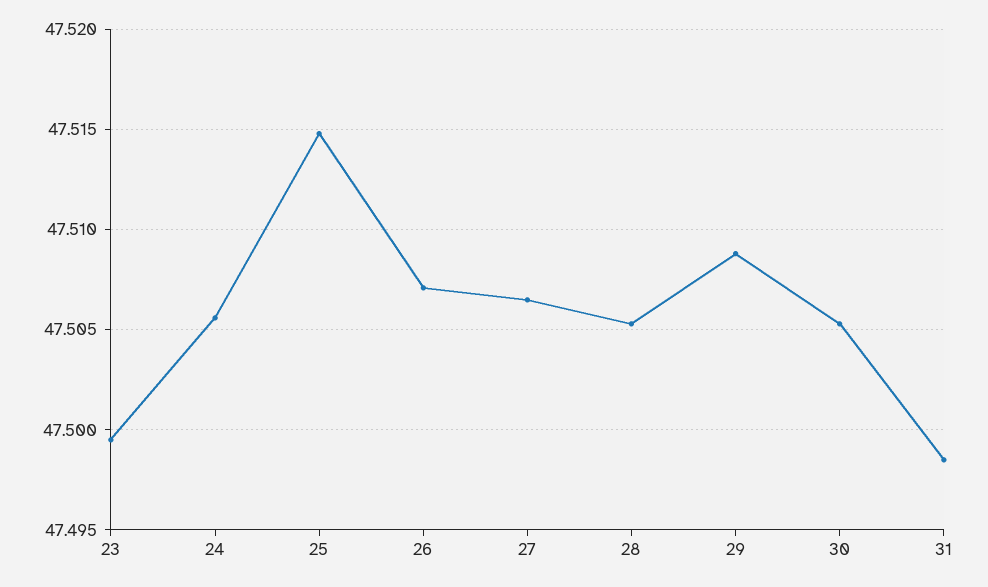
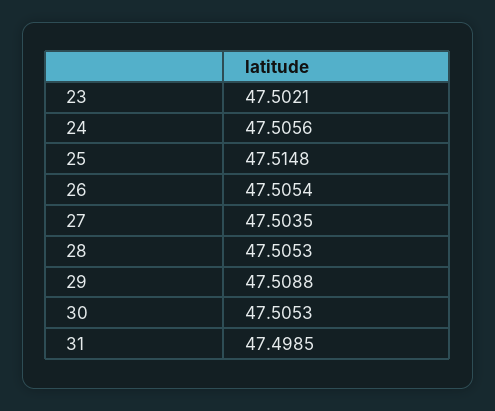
23: 47.4995 -> 47.5021
26: 47.507 -> 47.5054
27: 47.5065 -> 47.5035

